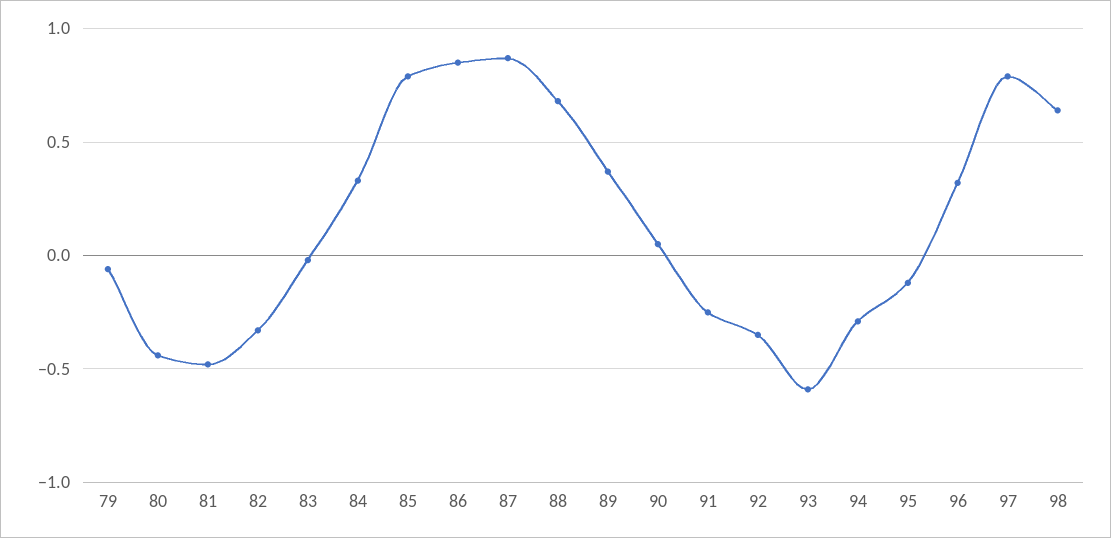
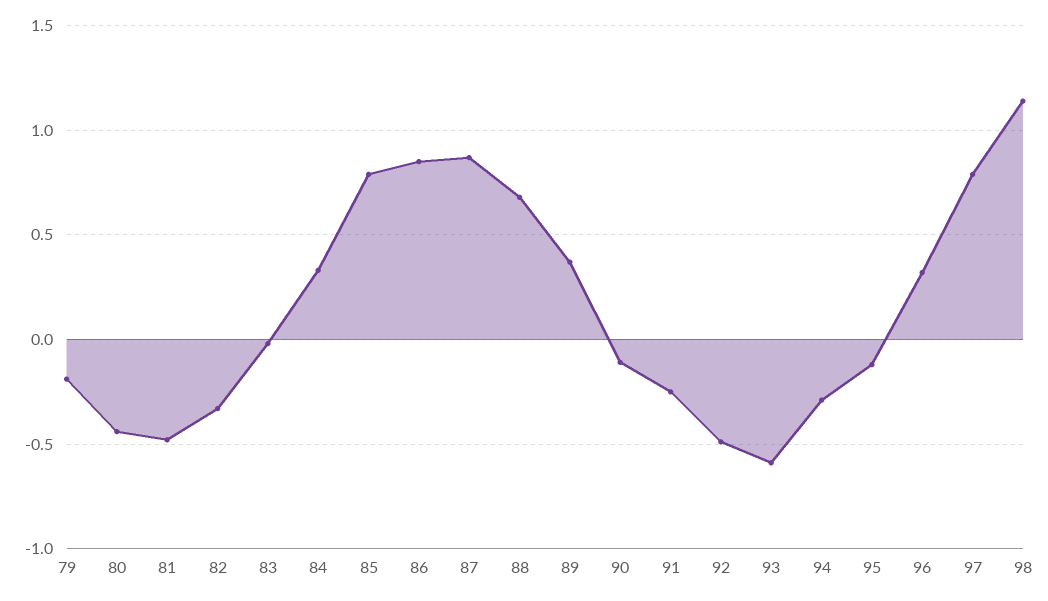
79: -0.05 -> -0.2
90: 0.05 -> -0.1
92: -0.35 -> -0.5
98: 0.65 -> 1.15

